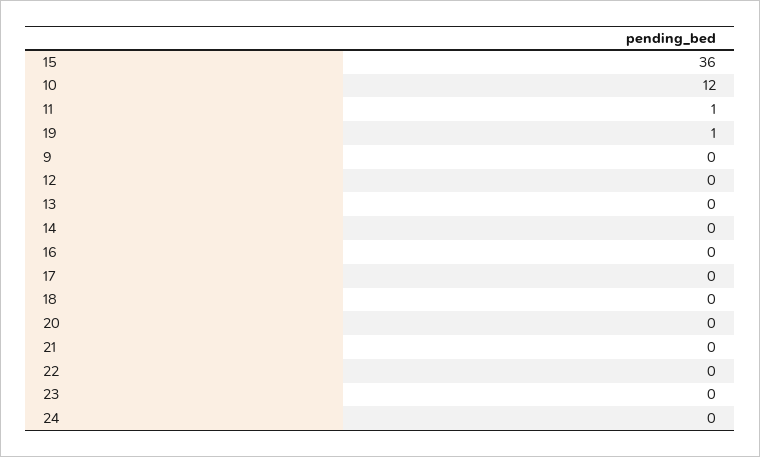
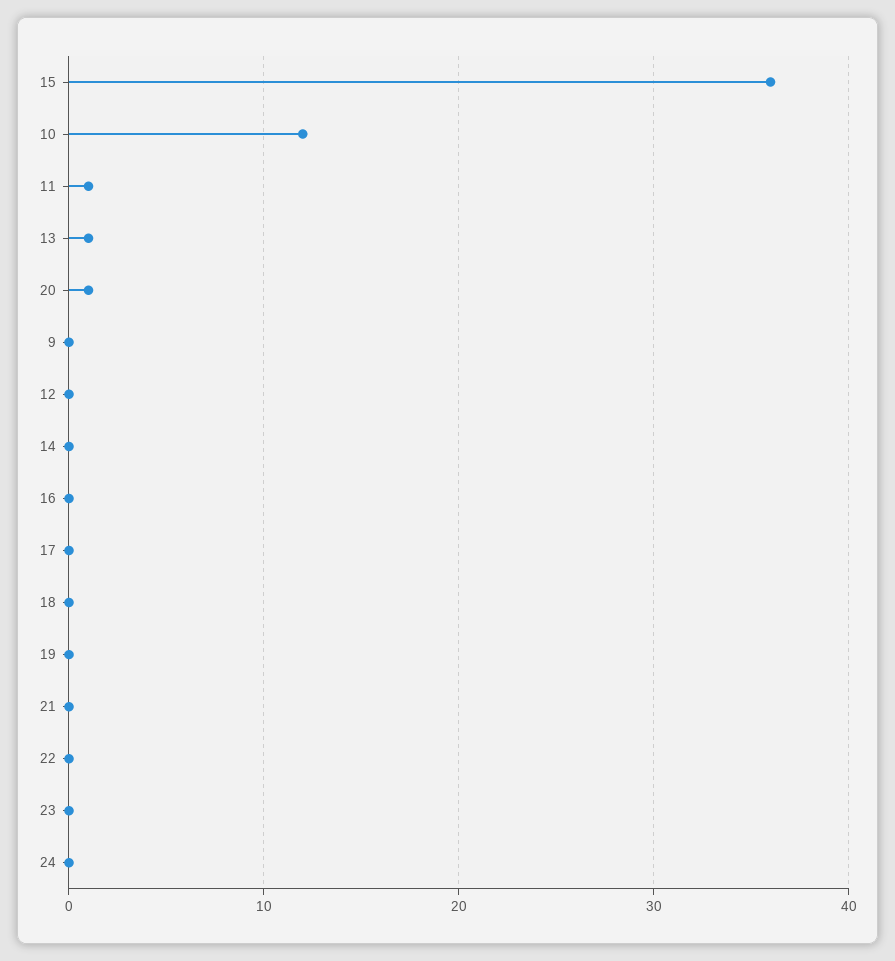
19: 1 -> 0
13: 0 -> 1
20: 0 -> 1

